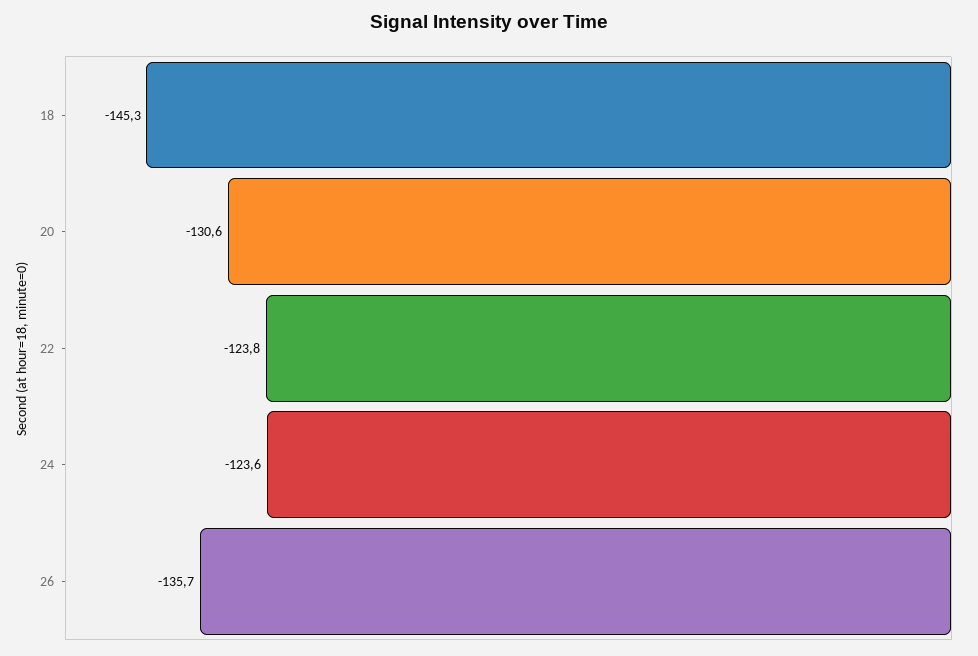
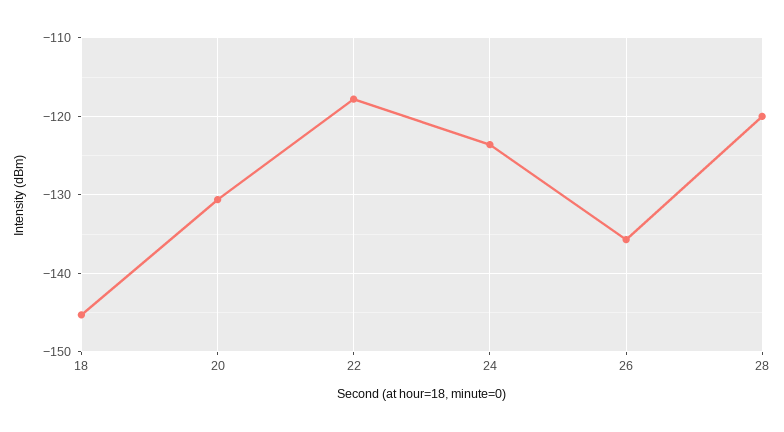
22: -123.8 -> -118
28: none -> -120

